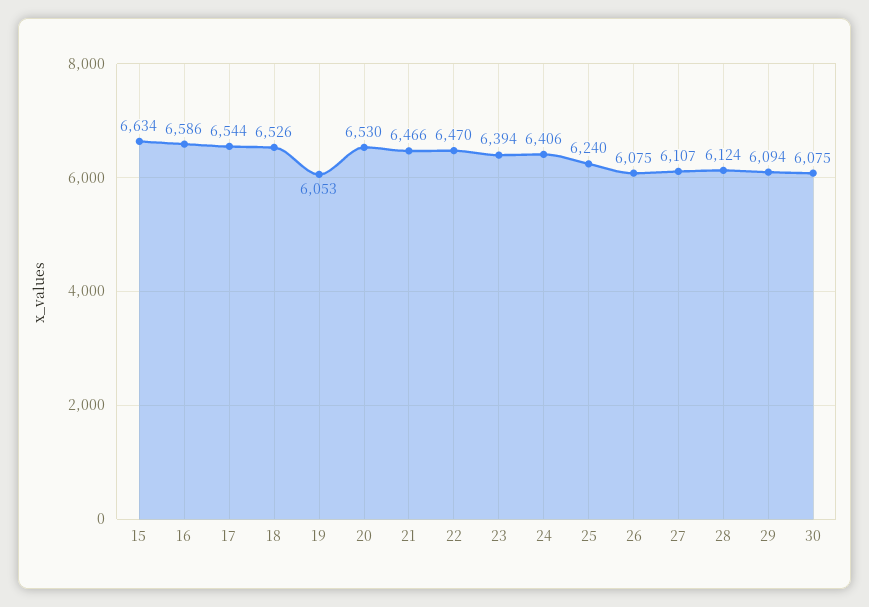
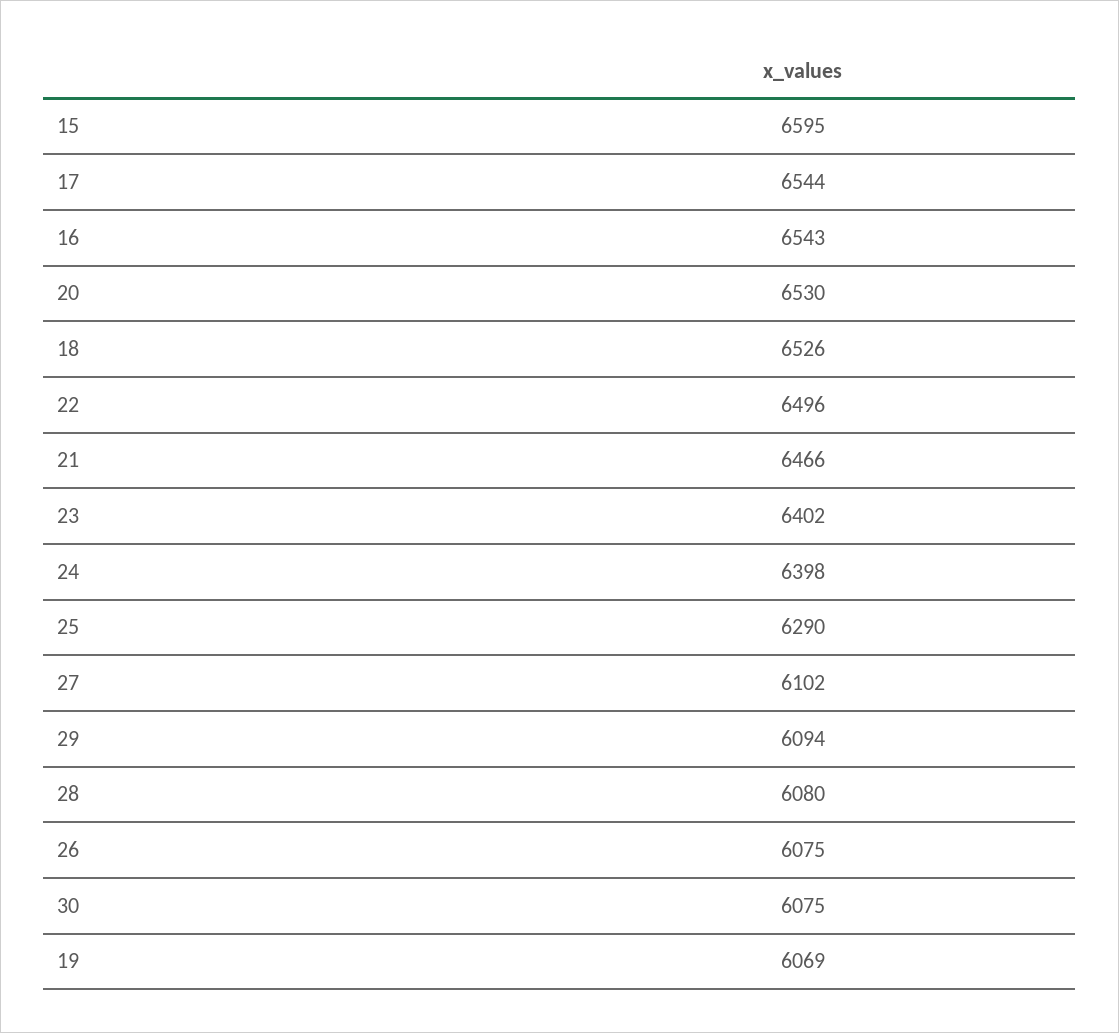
15: 6634 -> 6595
16: 6586 -> 6543
19: 6053 -> 6069
22: 6470 -> 6496
23: 6394 -> 6402
24: 6406 -> 6398
25: 6240 -> 6290
27: 6107 -> 6102
28: 6124 -> 6080

